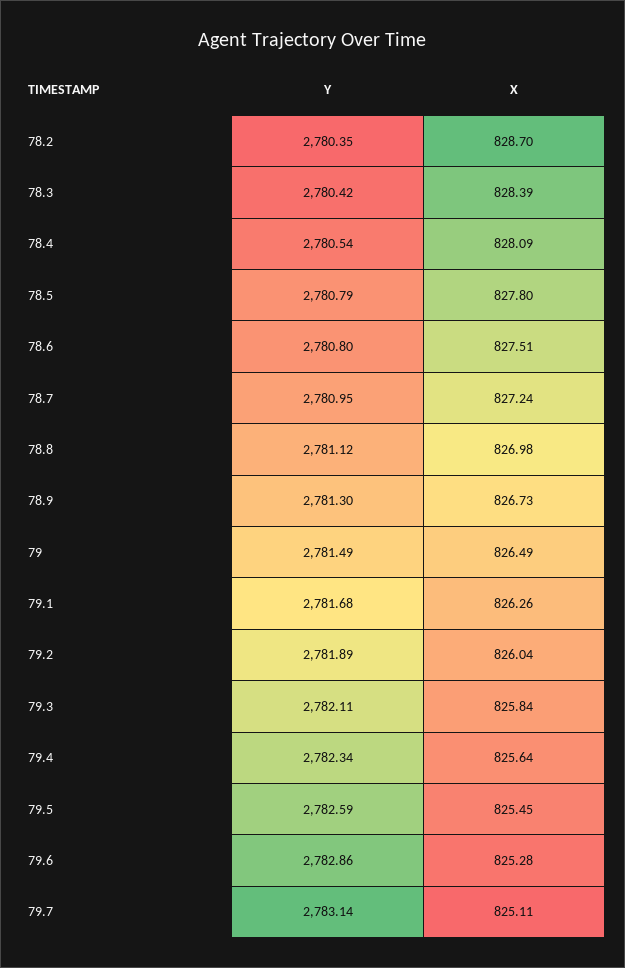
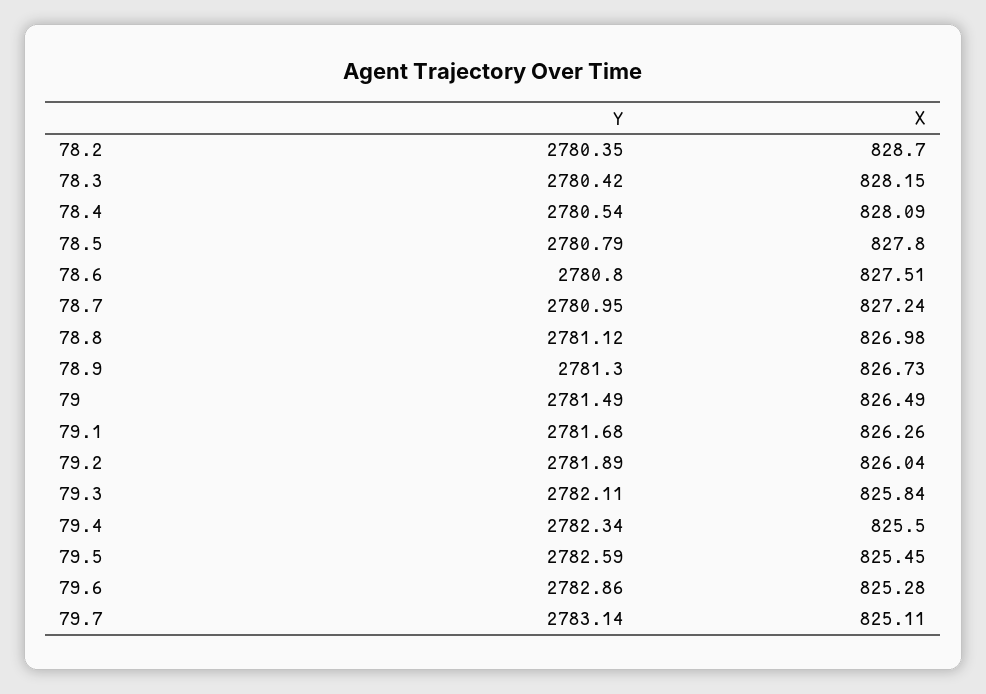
X, 78.3: 828.39 -> 828.15
X, 79.4: 825.64 -> 825.5

